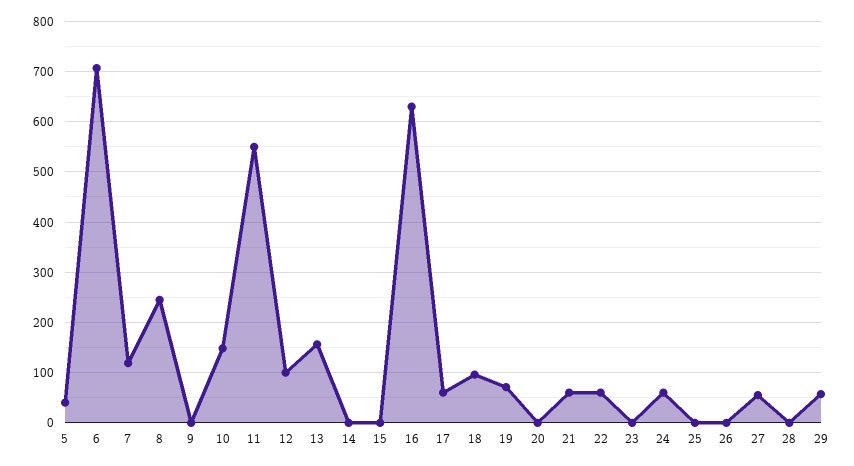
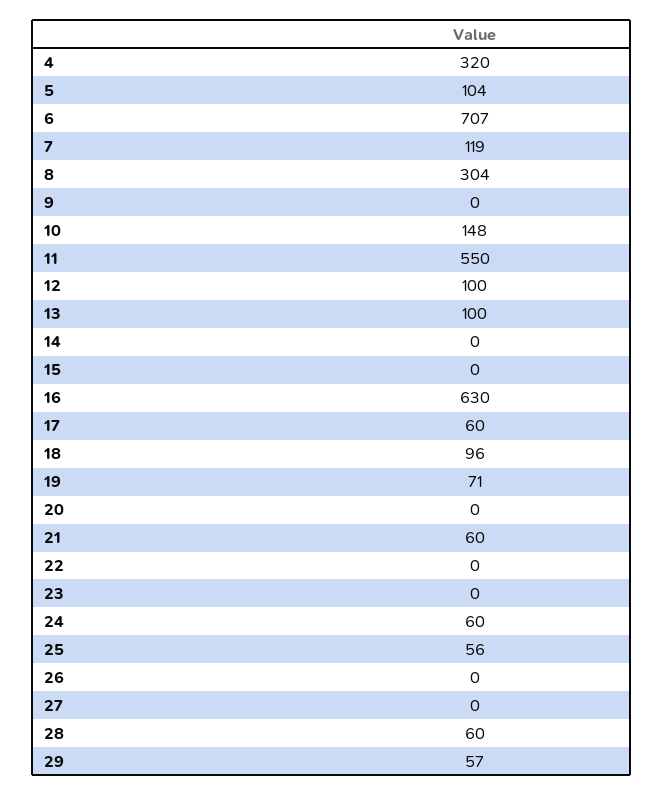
5: 40 -> 104
8: 240 -> 304
13: 160 -> 100
22: 60 -> 0
25: 0 -> 56
27: 60 -> 0
28: 0 -> 60
4: none -> 320

